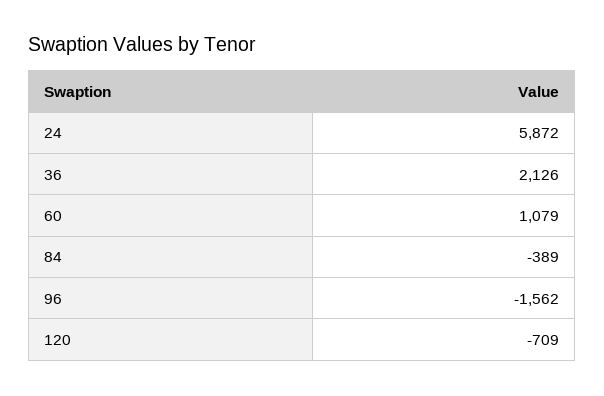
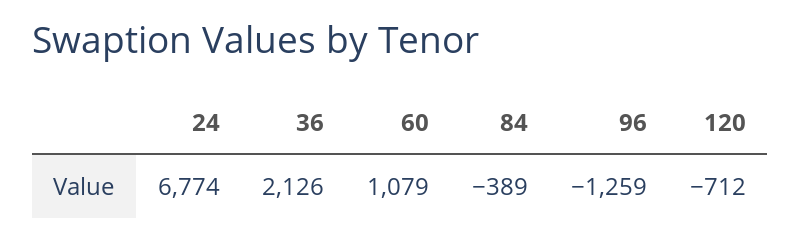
24: 5872 -> 6774
96: -1562 -> -1259
120: -709 -> -712

